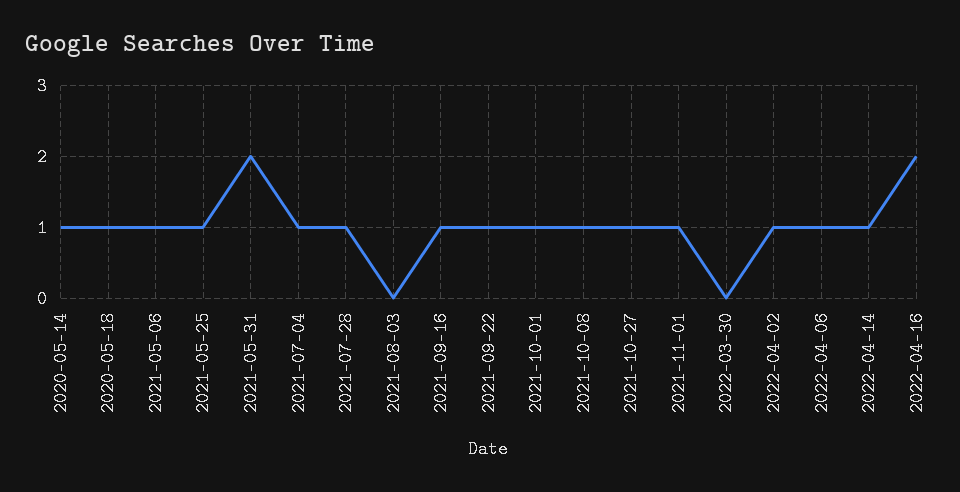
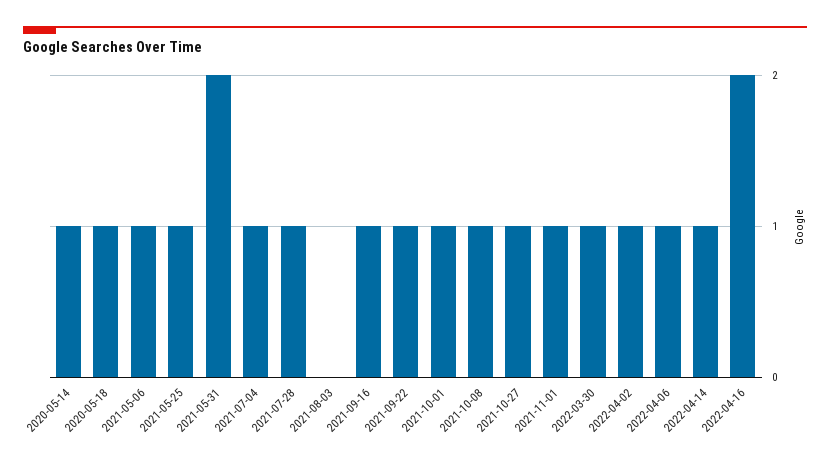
2022-03-30: 0 -> 1

